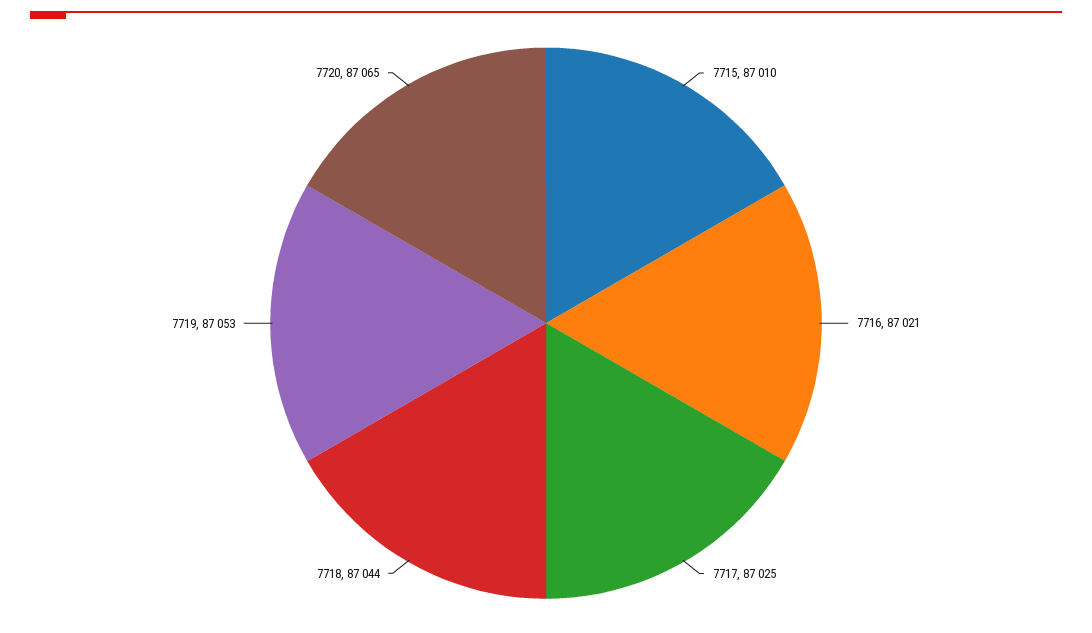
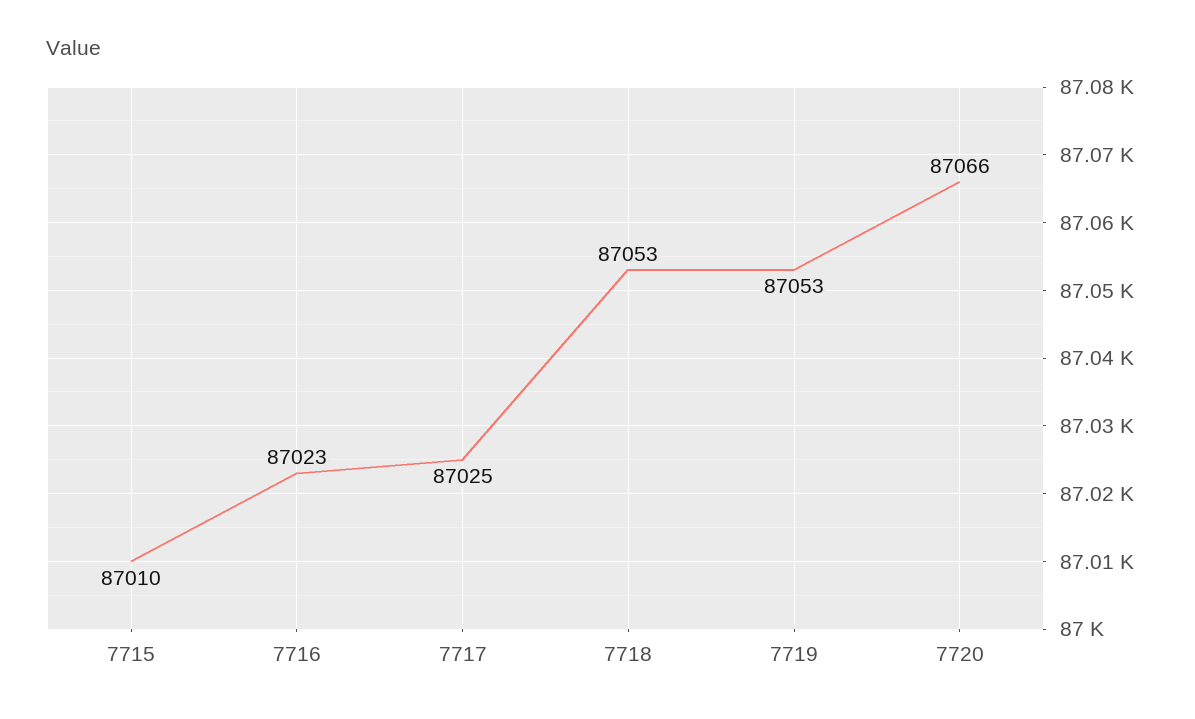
7716: 87021 -> 87023
7718: 87044 -> 87053
7720: 87065 -> 87066

